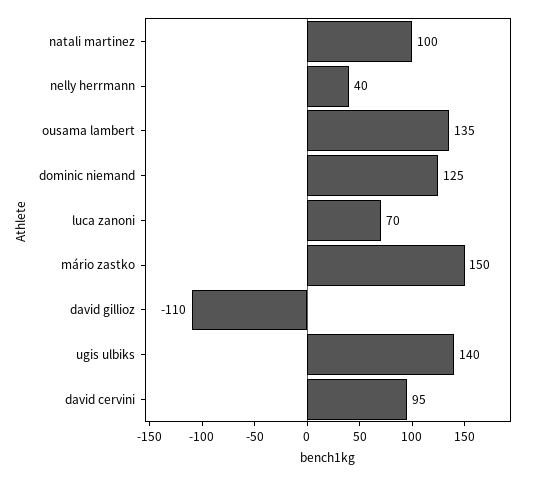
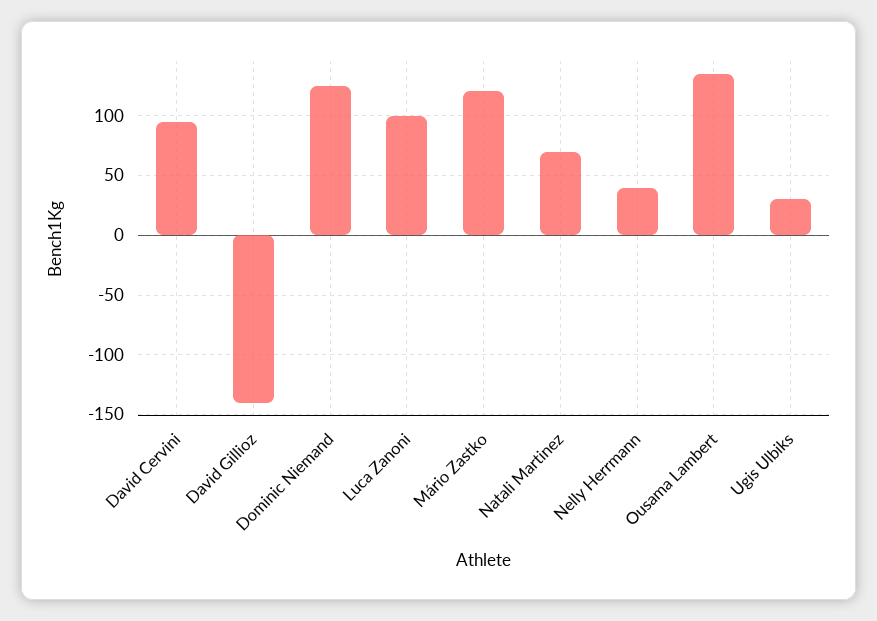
natali martinez: 100 -> 70
luca zanoni: 70 -> 100
mário zastko: 150 -> 120
david gillioz: -110 -> -140
ugis ulbiks: 140 -> 30

